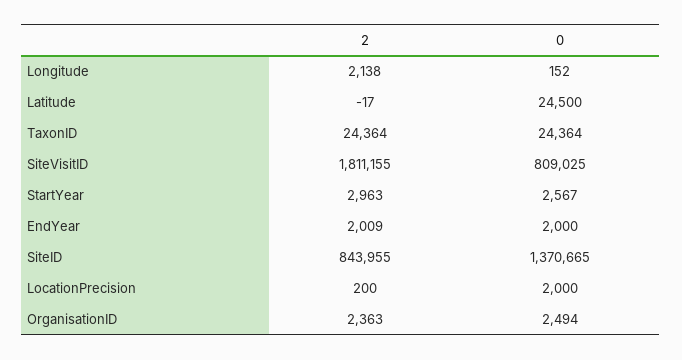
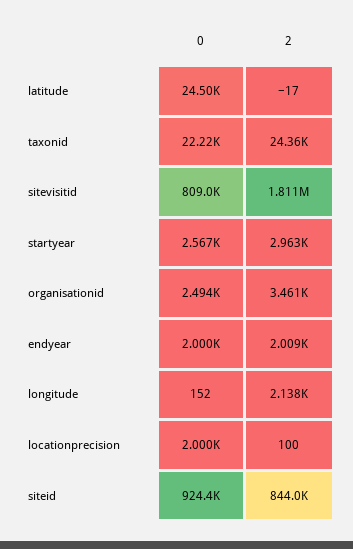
0, TaxonID: 24364 -> 22220
0, SiteID: 1370665 -> 924400
2, LocationPrecision: 200 -> 100
2, OrganisationID: 2363 -> 3461

